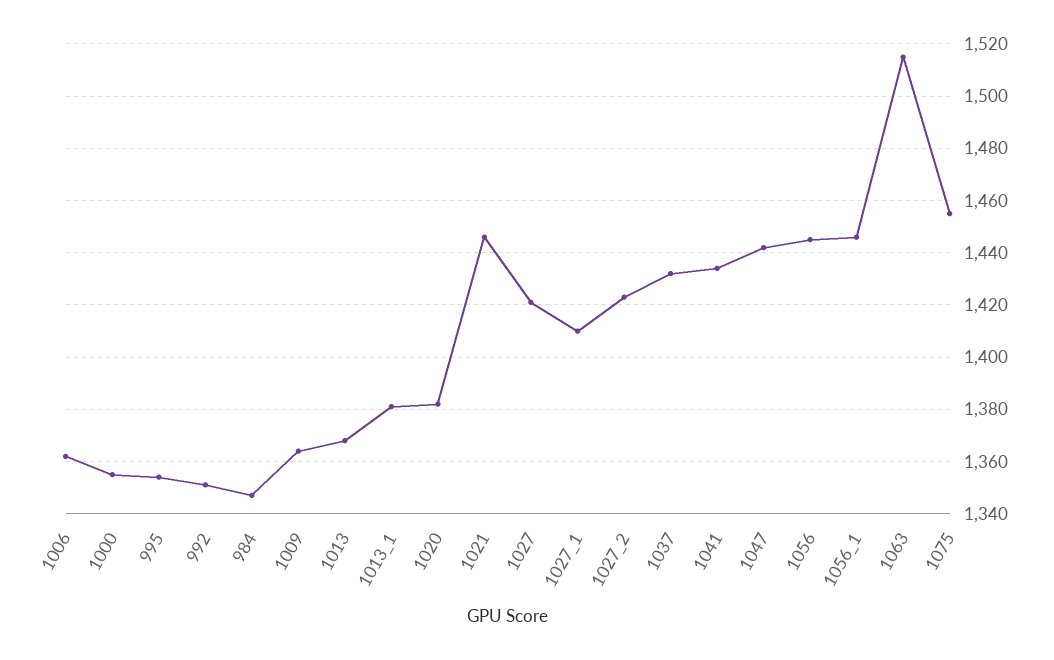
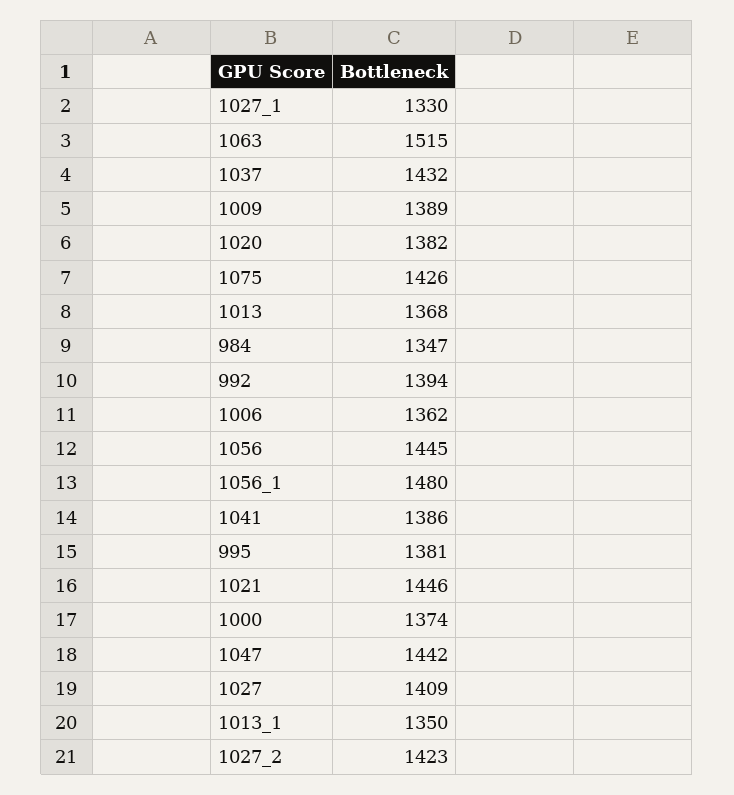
1000: 1355 -> 1374
995: 1355 -> 1381
992: 1350 -> 1394
1009: 1365 -> 1389
1013_1: 1380 -> 1350
1027: 1420 -> 1409
1027_1: 1410 -> 1330
1041: 1435 -> 1386
1056_1: 1445 -> 1480
1075: 1455 -> 1426

